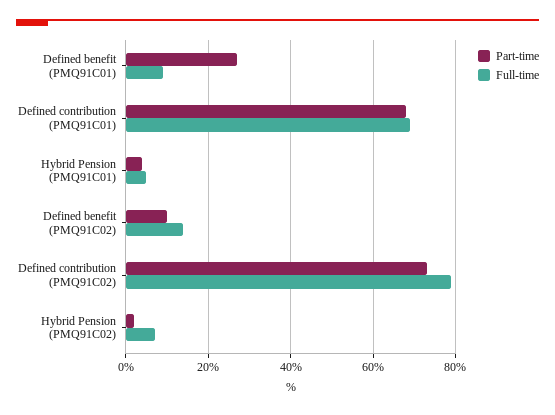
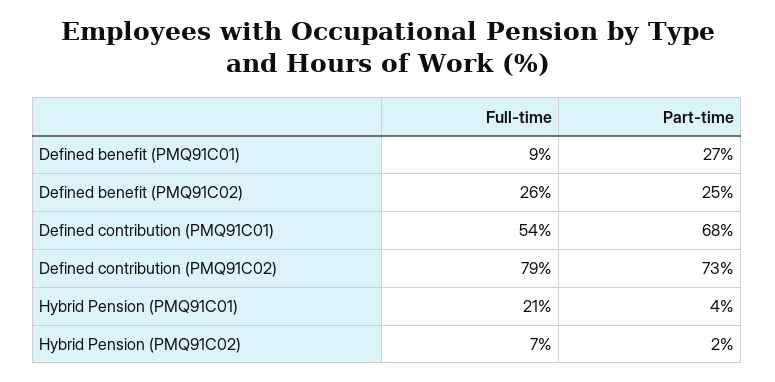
Full-time, Defined contribution (PMQ91C01): 70 -> 54
Full-time, Hybrid Pension (PMQ91C01): 5 -> 21
Part-time, Defined benefit (PMQ91C02): 10 -> 25
Full-time, Defined benefit (PMQ91C02): 15 -> 26

